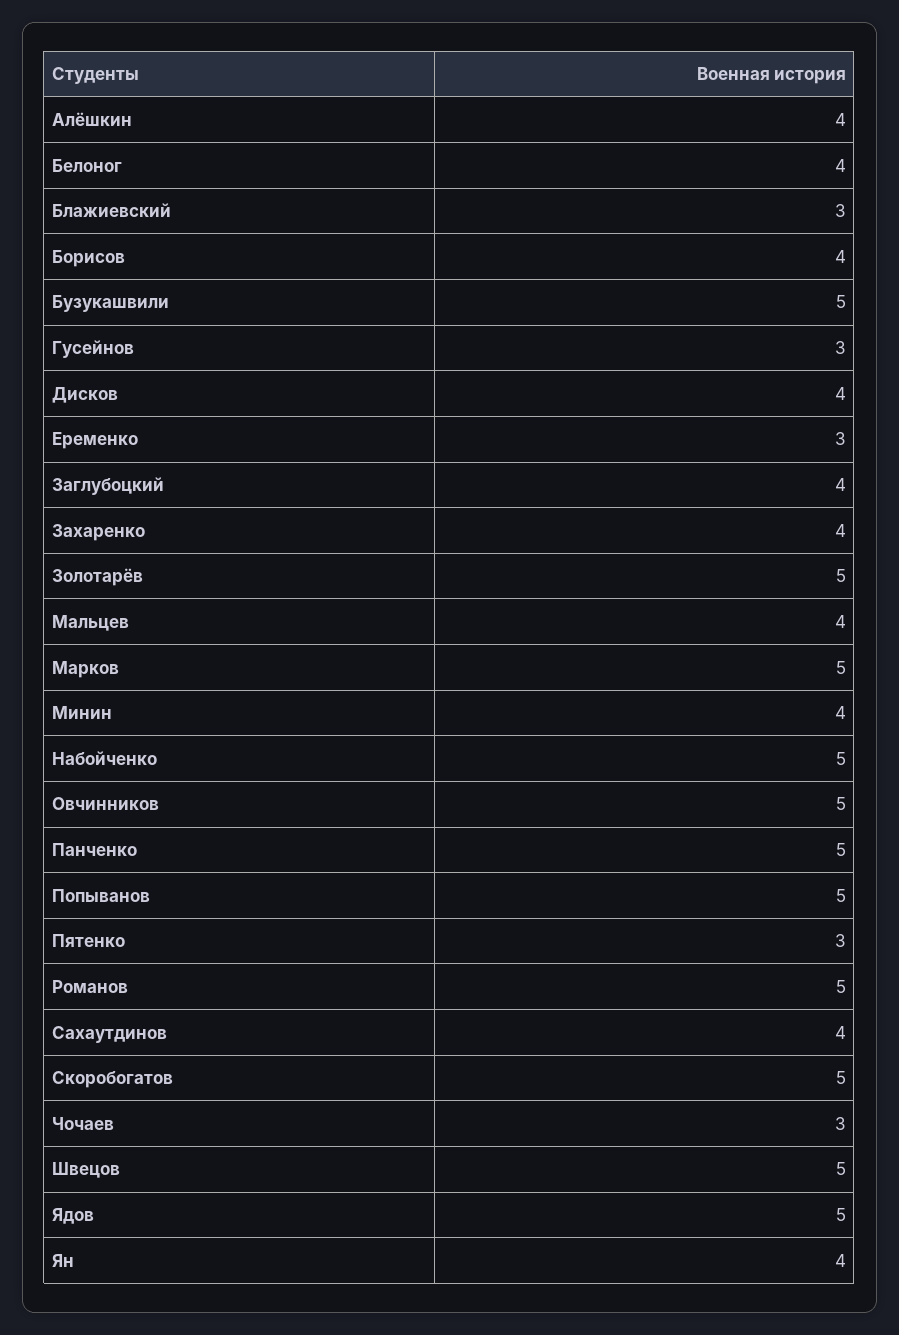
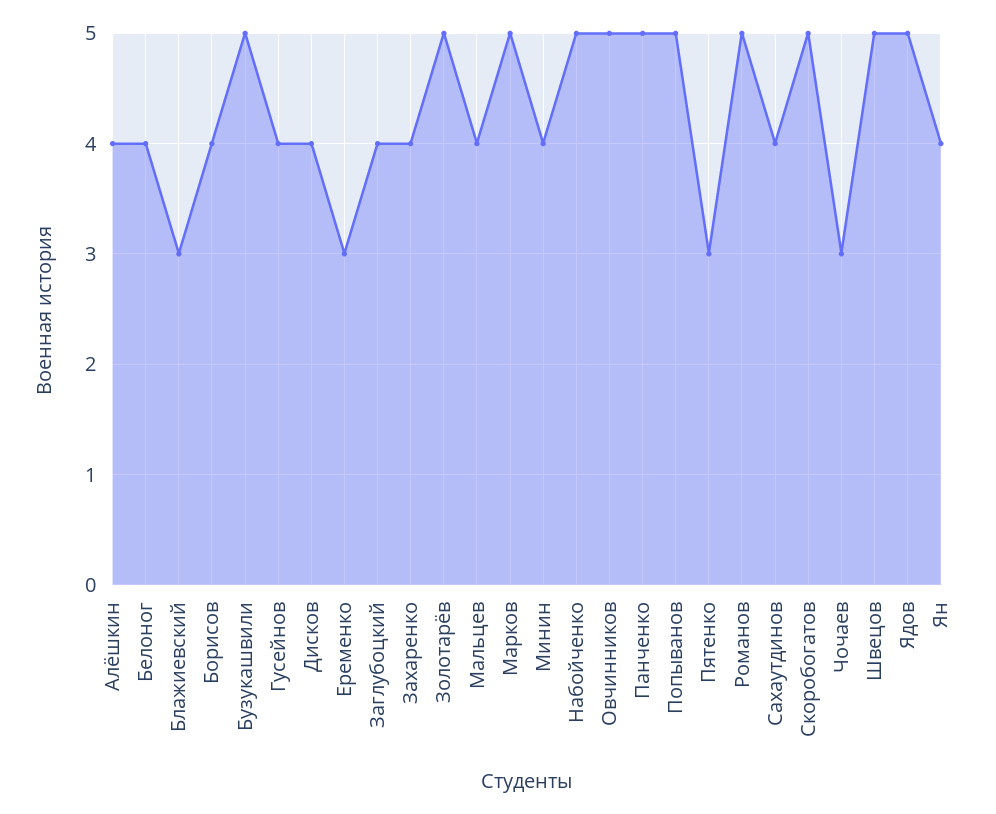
Гусейнов: 3 -> 4

